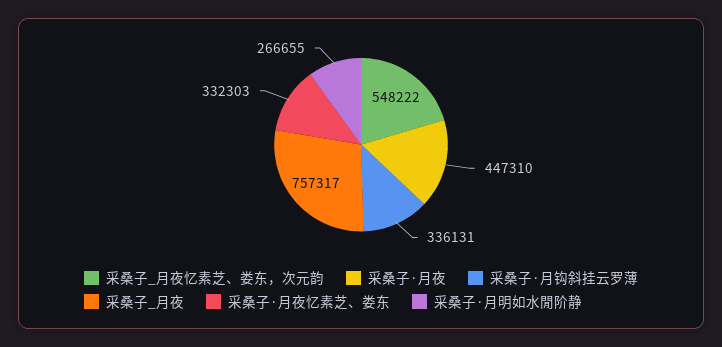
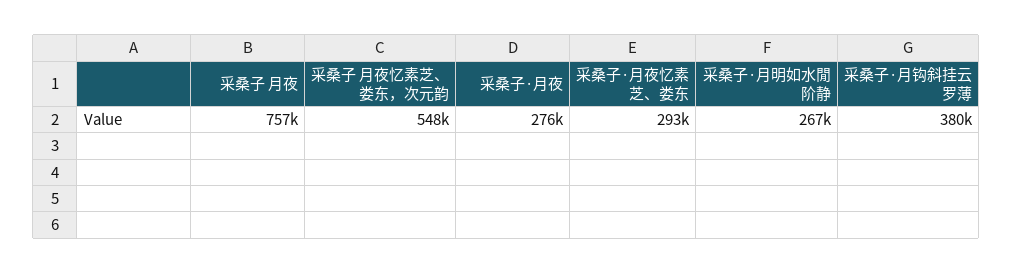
采桑子·月夜: 447310 -> 276000
采桑子·月钩斜挂云罗薄: 336131 -> 380000
采桑子·月夜忆素芝、娄东: 332303 -> 293000

